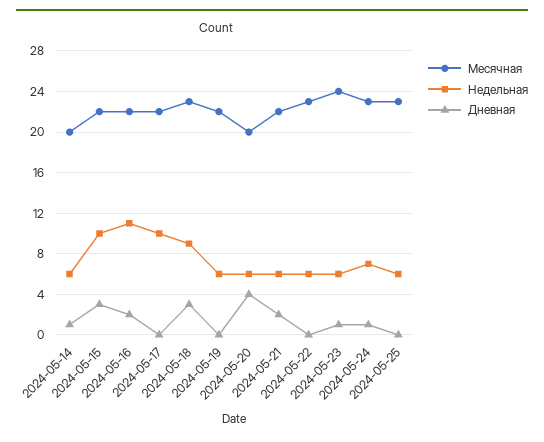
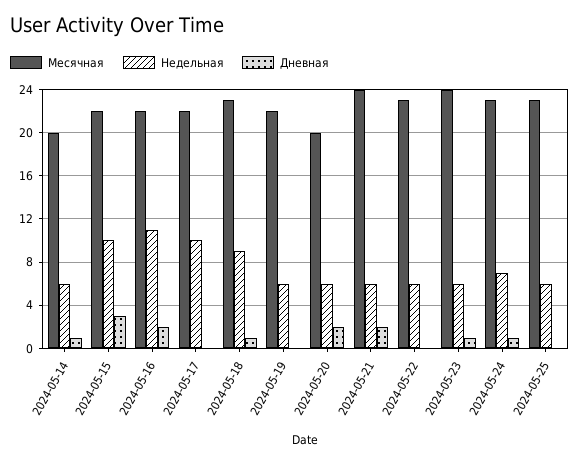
Дневная, 2024-05-18: 3 -> 1
Дневная, 2024-05-20: 4 -> 2
Месячная, 2024-05-21: 22 -> 24

